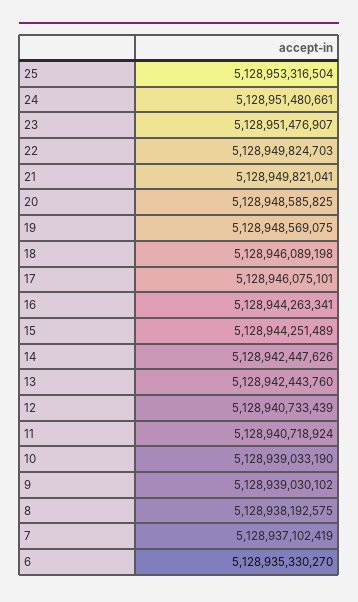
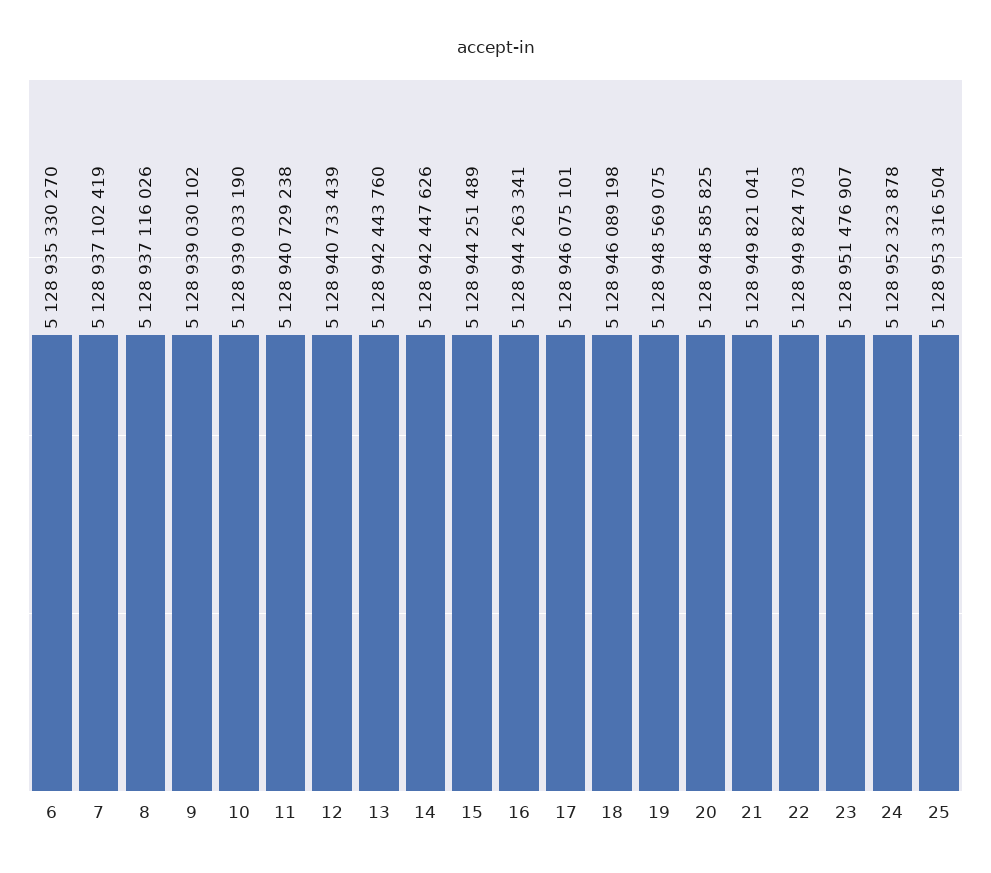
24: 5128951480661 -> 5128952323878
11: 5128940718924 -> 5128940729238
8: 5128938192575 -> 5128937116026

